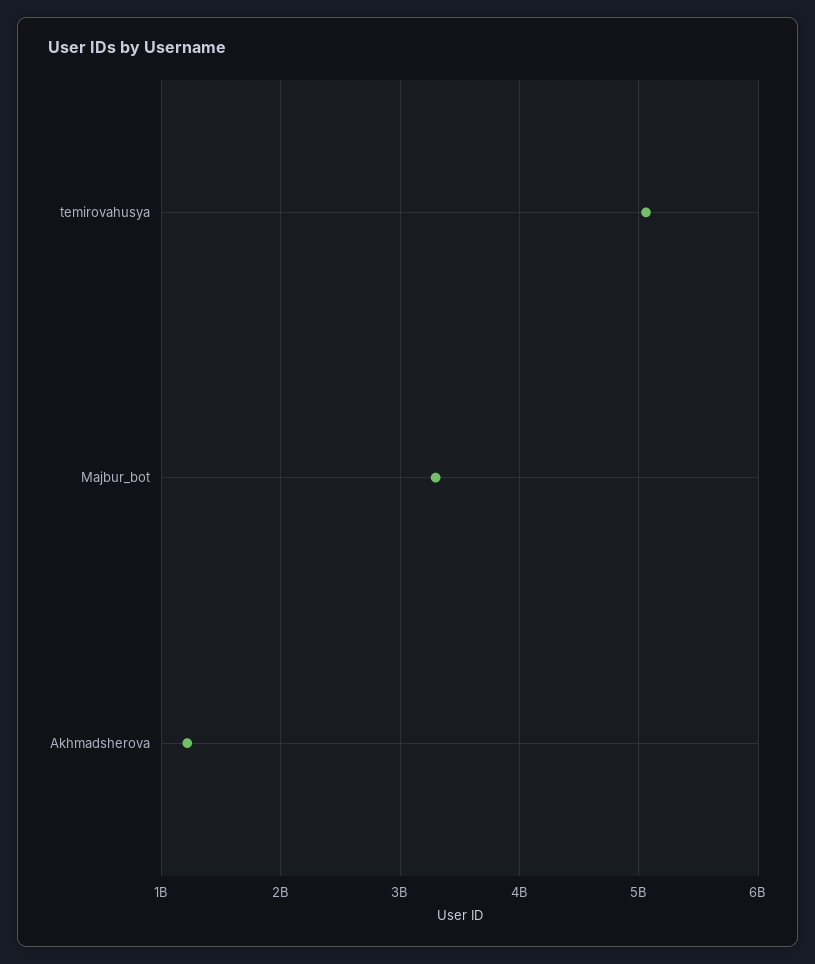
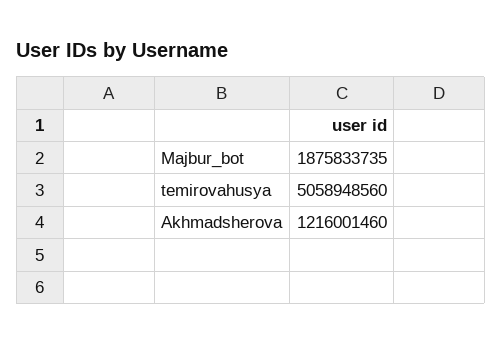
Majbur_bot: 3300000000 -> 1875833735

